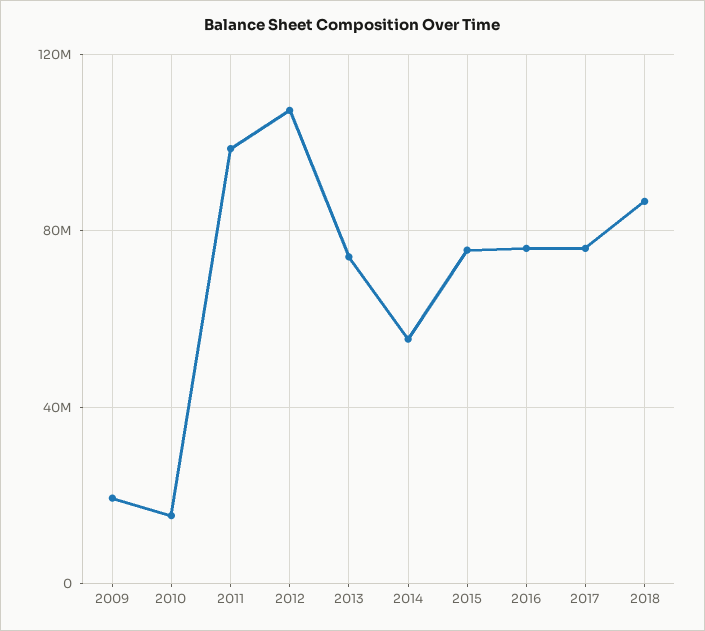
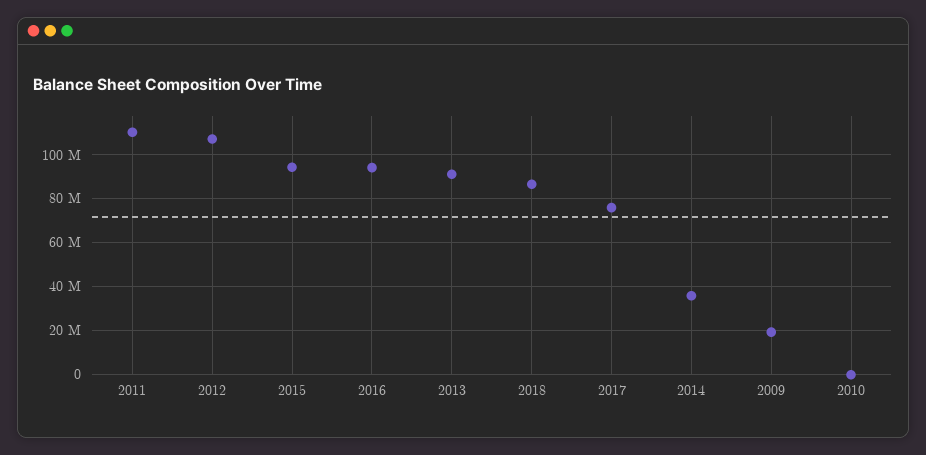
2010: 15000000 -> 0
2011: 100000000 -> 110000000
2013: 75000000 -> 90000000
2014: 55000000 -> 35000000
2015: 75000000 -> 95000000
2016: 75000000 -> 95000000

